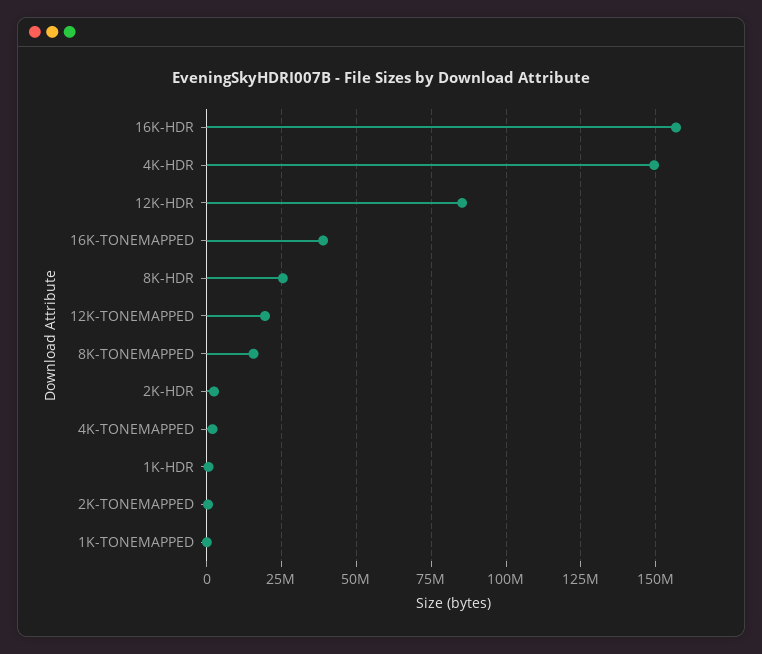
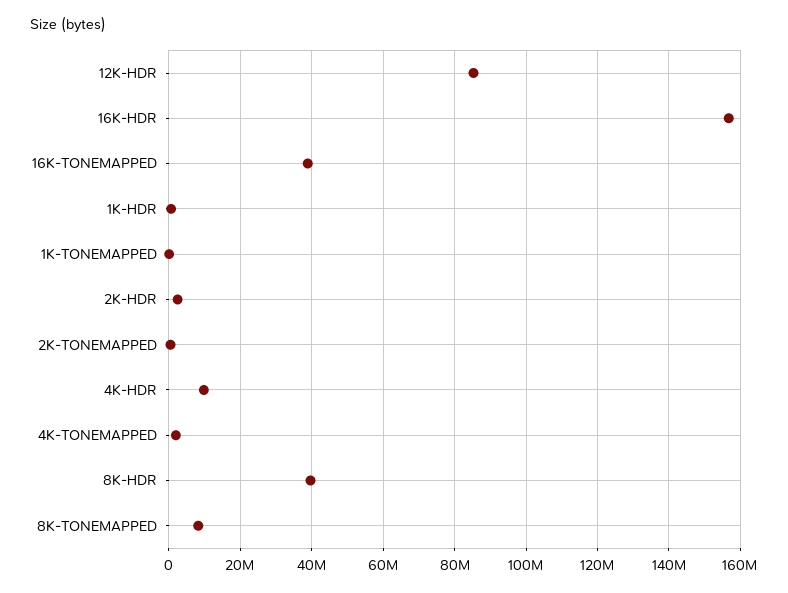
4K-HDR: 150000000 -> 10000000
8K-HDR: 25000000 -> 40000000
12K-TONEMAPPED: 20000000 -> none
8K-TONEMAPPED: 15000000 -> 8000000

